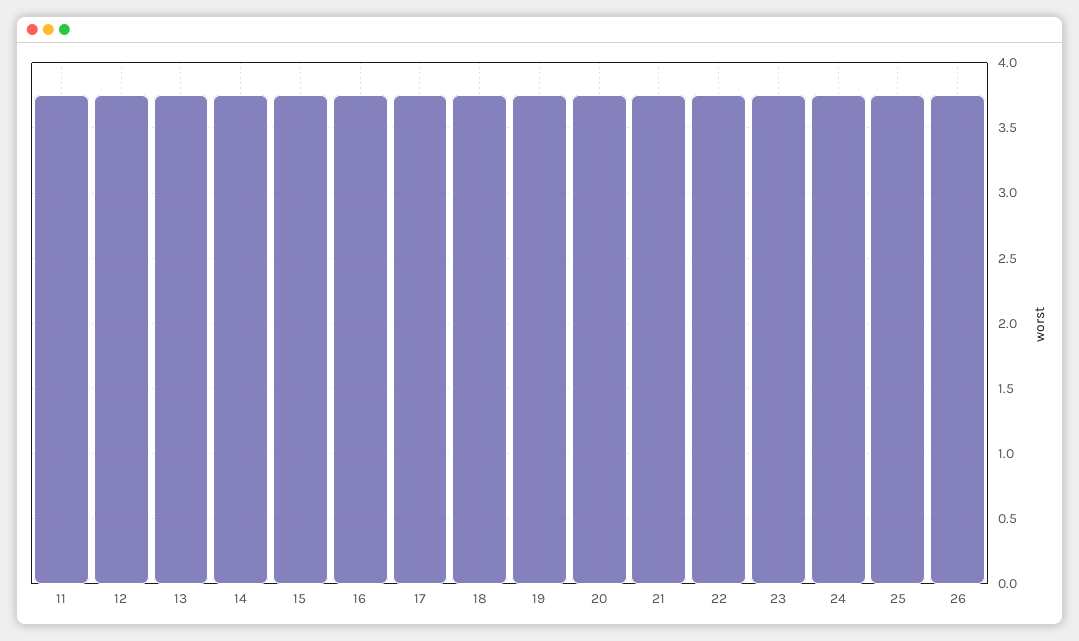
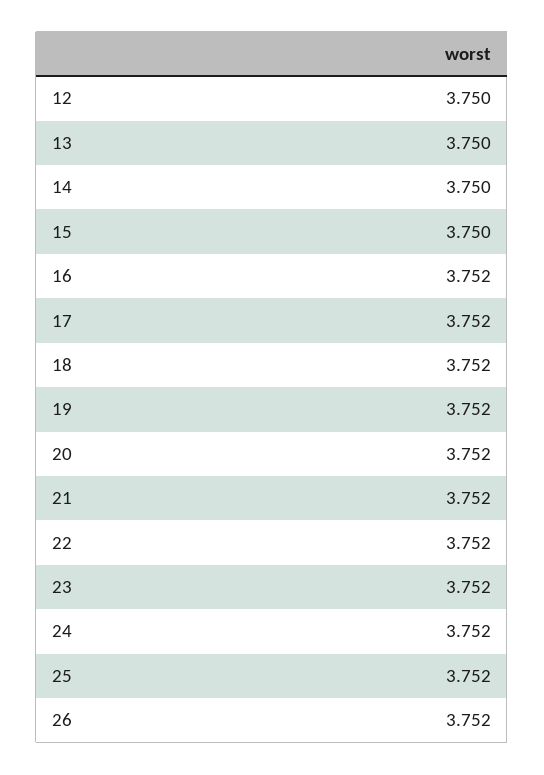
11: 3.75 -> none

